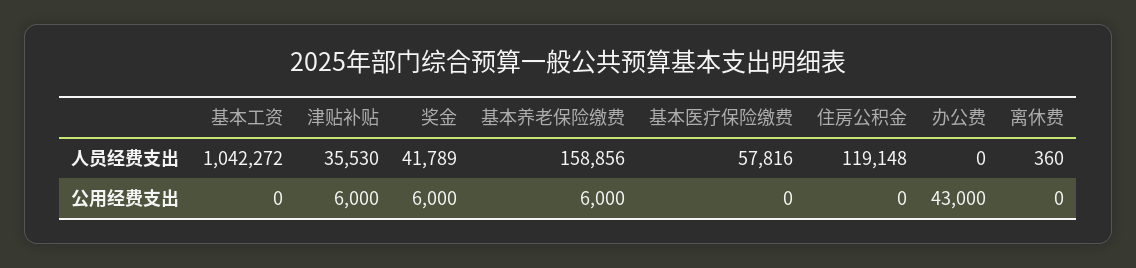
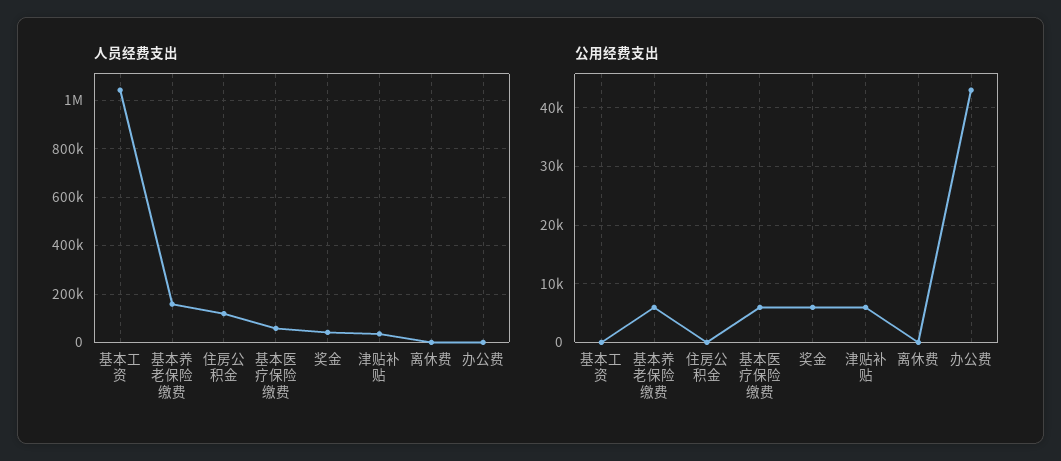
公用经费支出, 基本医疗保险缴费: 0 -> 6000

